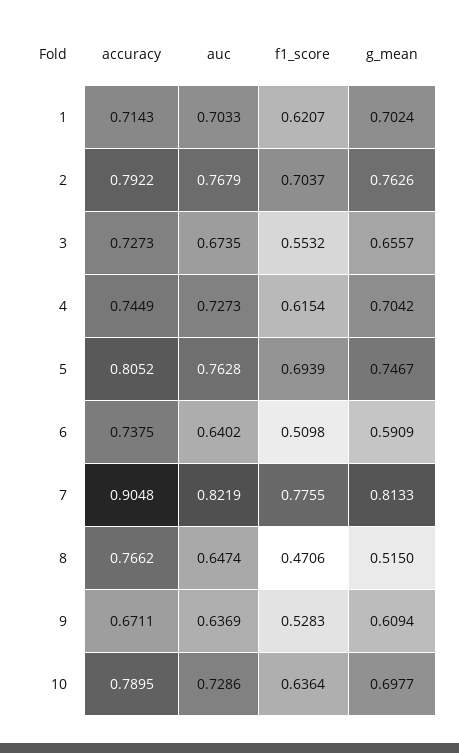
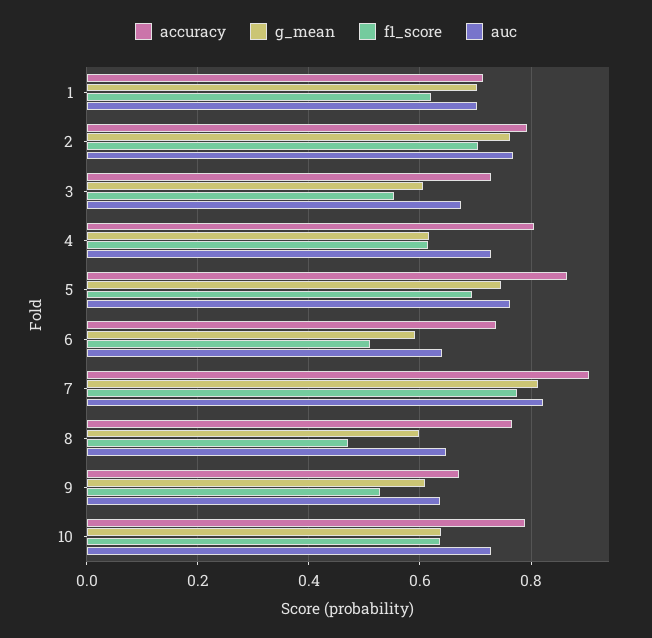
g_mean, 3: 0.6557 -> 0.6
accuracy, 4: 0.7449 -> 0.8
g_mean, 4: 0.7042 -> 0.62
accuracy, 5: 0.8052 -> 0.86
g_mean, 8: 0.515 -> 0.6
g_mean, 10: 0.6977 -> 0.64

